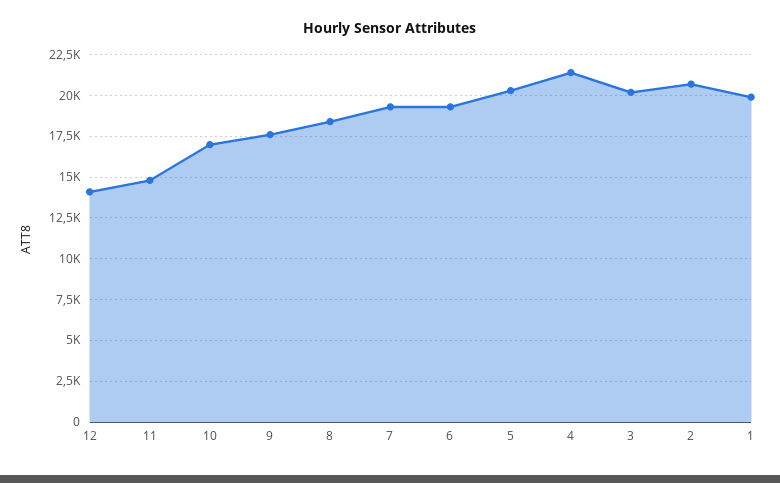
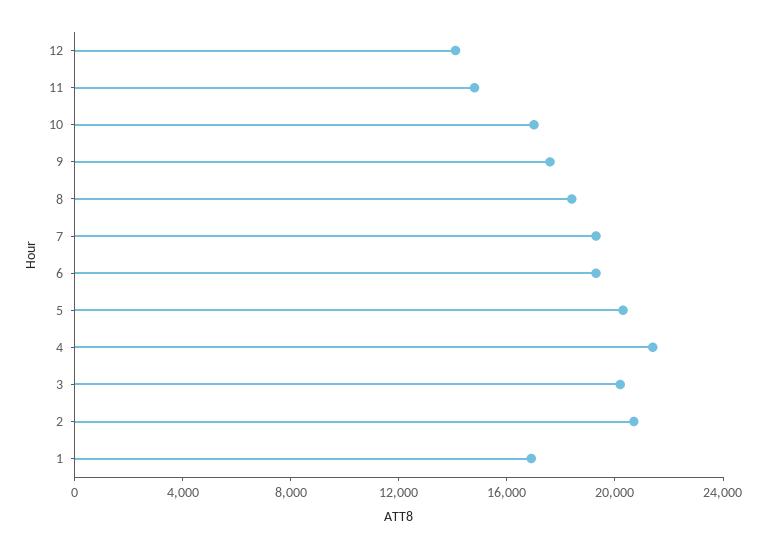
1: 20000 -> 17000

